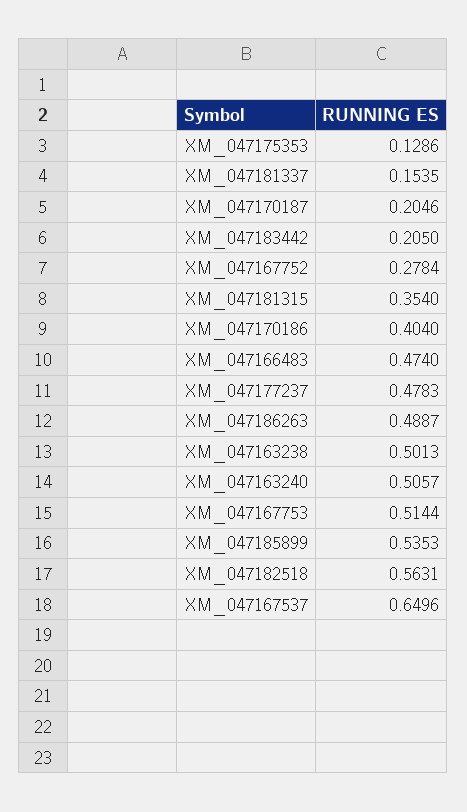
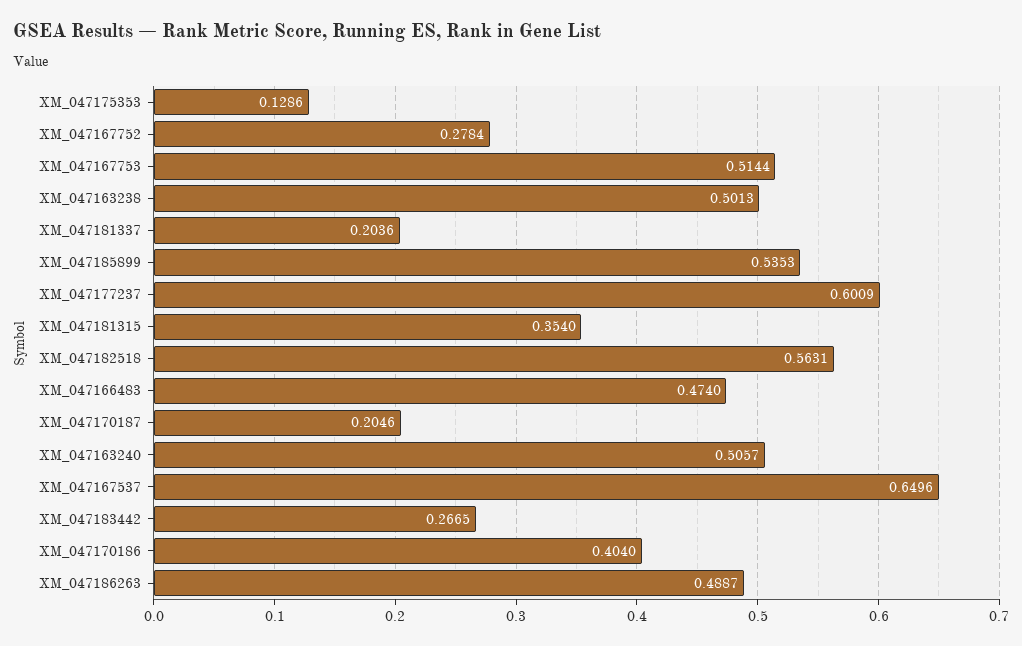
XM_047181337: 0.1535 -> 0.2036
XM_047183442: 0.205 -> 0.2665
XM_047177237: 0.4783 -> 0.6009

